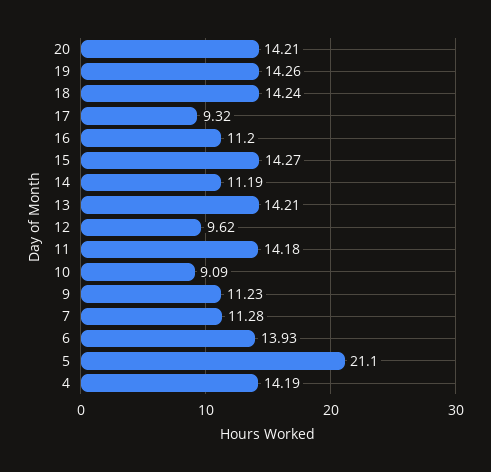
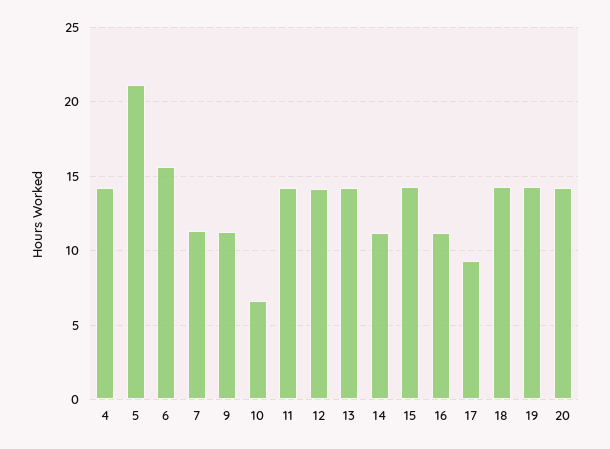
12: 9.62 -> 14
10: 9.09 -> 6.5
6: 13.93 -> 15.5

